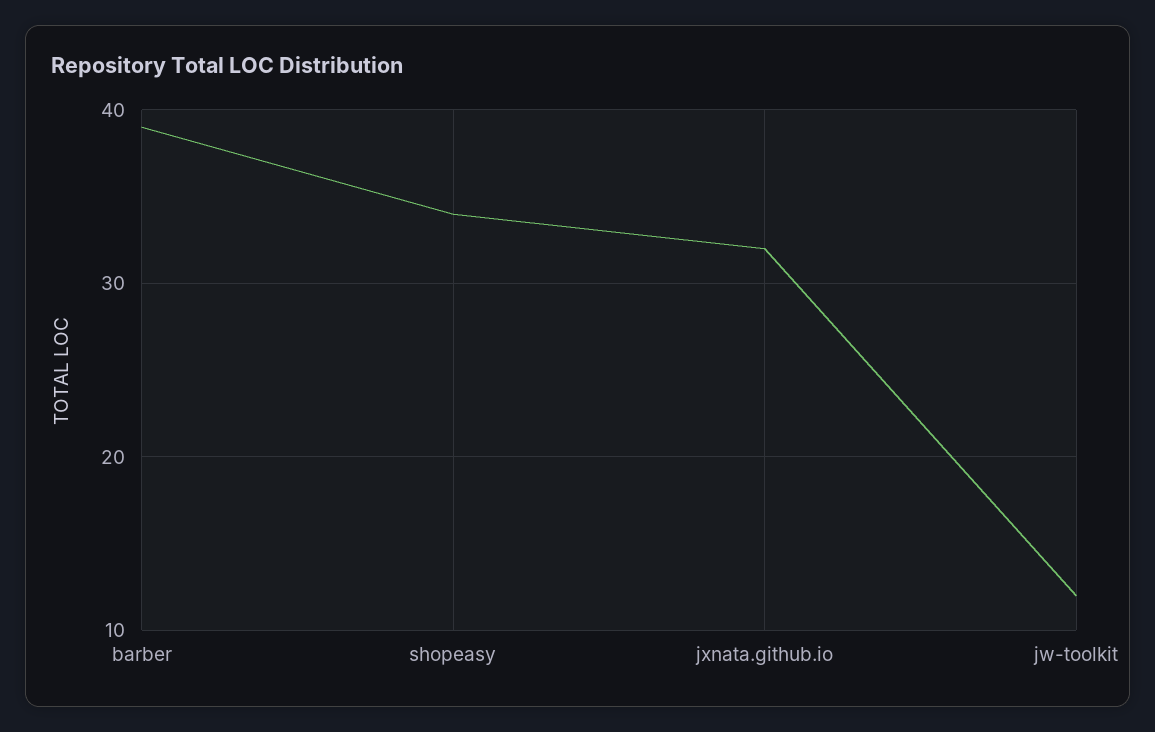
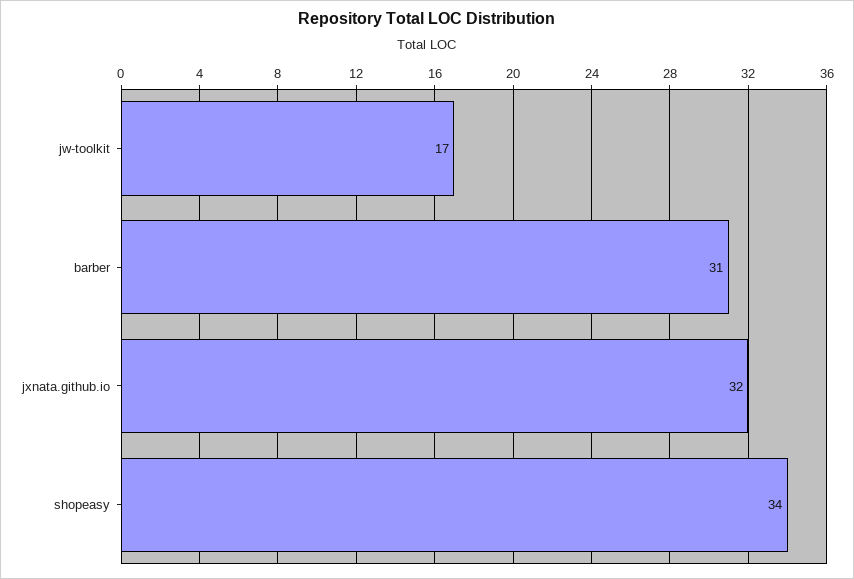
barber: 39 -> 31
jw-toolkit: 12 -> 17

